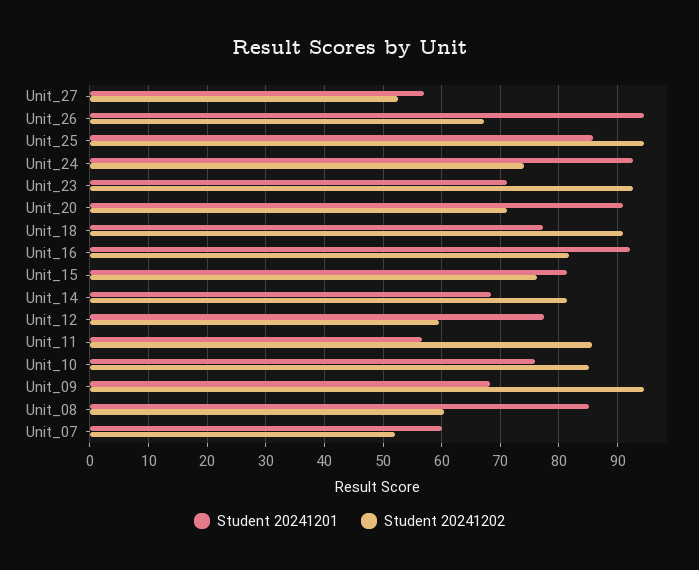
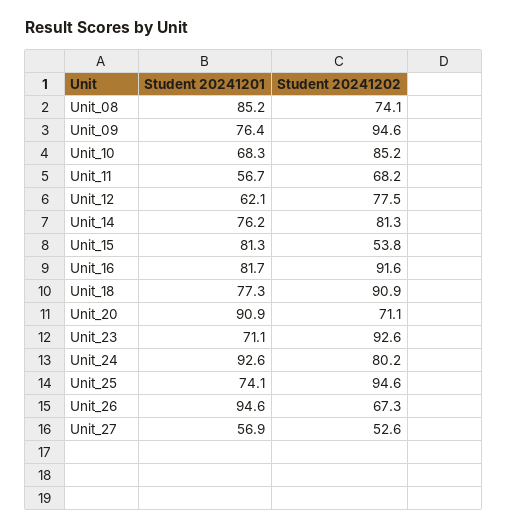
Student 20241201, Unit_25: 86 -> 74.1
Student 20241202, Unit_24: 74 -> 80.2
Student 20241201, Unit_16: 92 -> 81.7
Student 20241202, Unit_16: 82 -> 91.6
Student 20241202, Unit_15: 76 -> 53.8
Student 20241201, Unit_14: 68 -> 76.2
Student 20241201, Unit_12: 78 -> 62.1
Student 20241202, Unit_12: 60 -> 77.5
Student 20241202, Unit_11: 86 -> 68.2
Student 20241201, Unit_10: 76 -> 68.3
Student 20241201, Unit_09: 68 -> 76.4
Student 20241202, Unit_08: 60 -> 74.1
Student 20241201, Unit_07: 60 -> none
Student 20241202, Unit_07: 52 -> none

